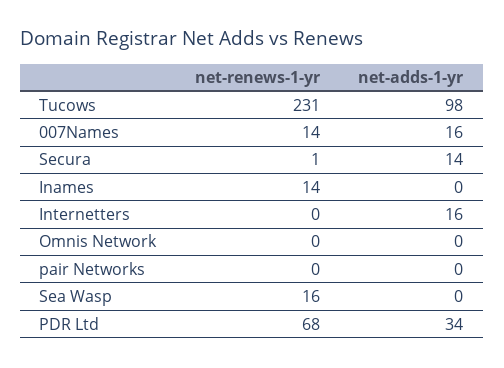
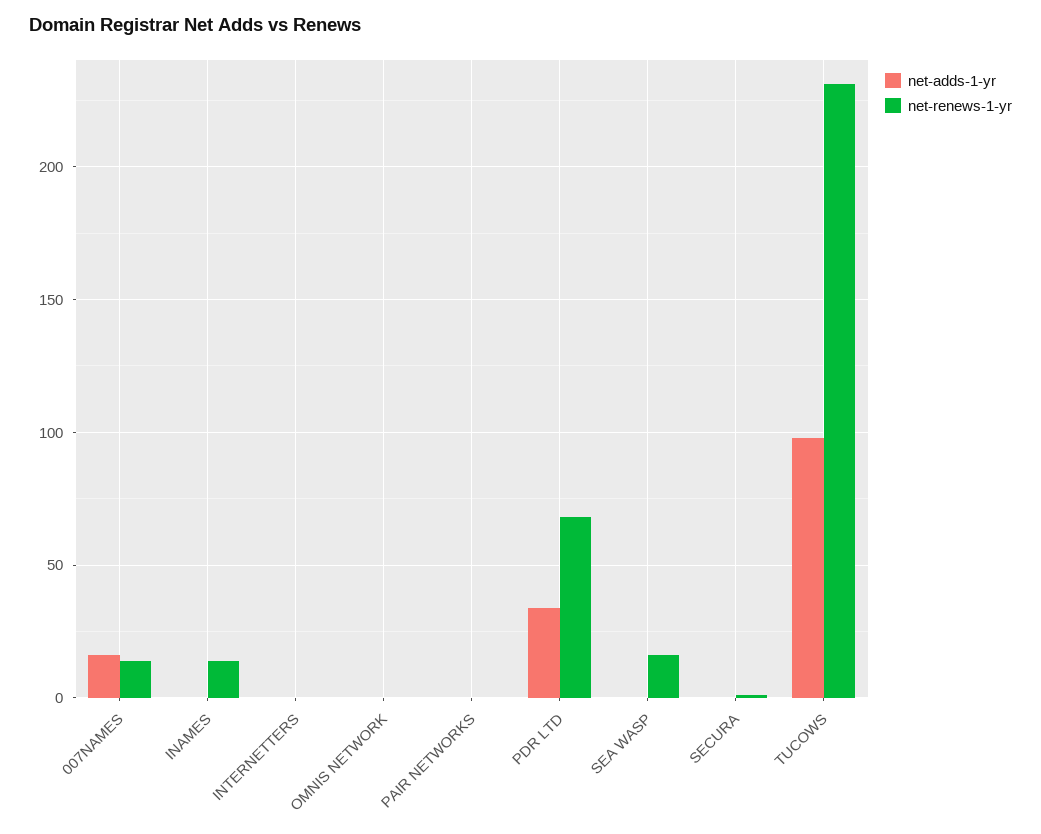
net-adds-1-yr, Secura: 14 -> 0
net-adds-1-yr, Internetters: 16 -> 0

